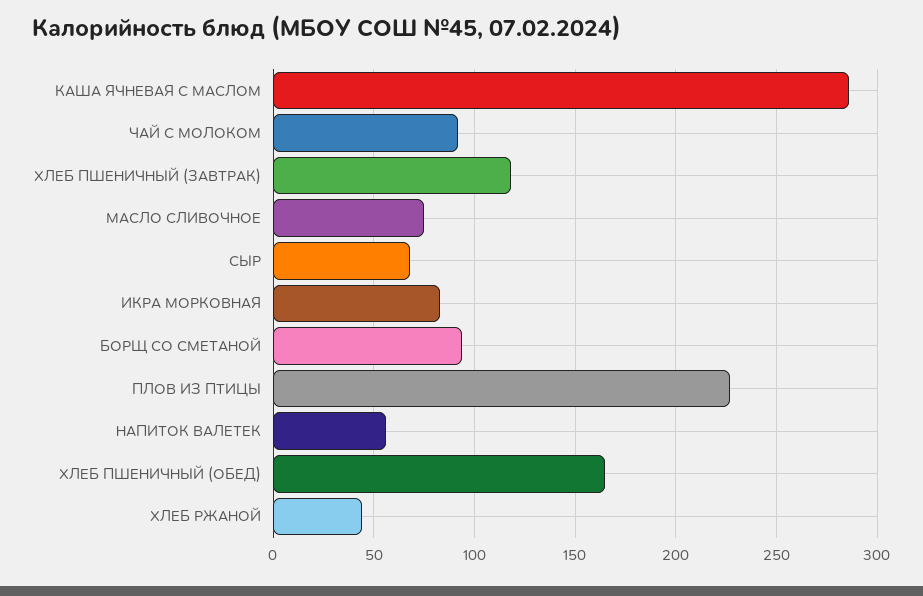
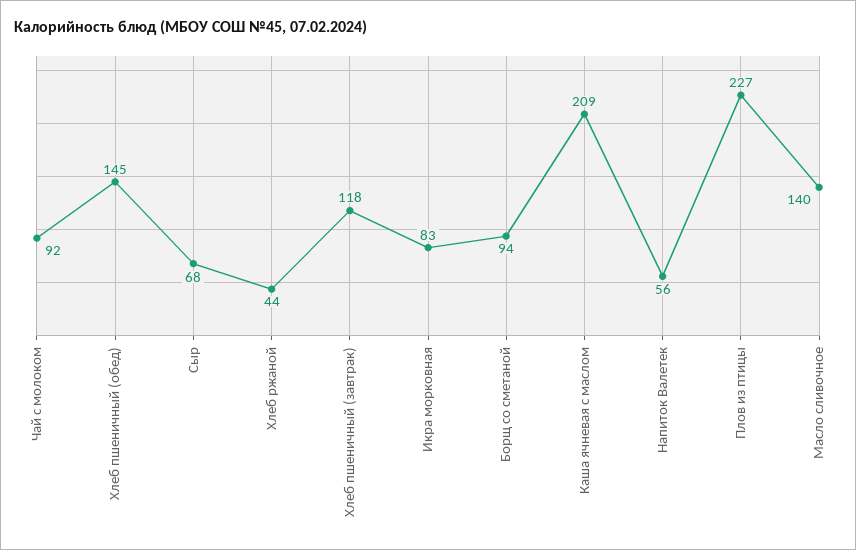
КАША ЯЧНЕВАЯ С МАСЛОМ: 285 -> 209
МАСЛО СЛИВОЧНОЕ: 75 -> 140
ХЛЕБ ПШЕНИЧНЫЙ (ОБЕД): 165 -> 145

